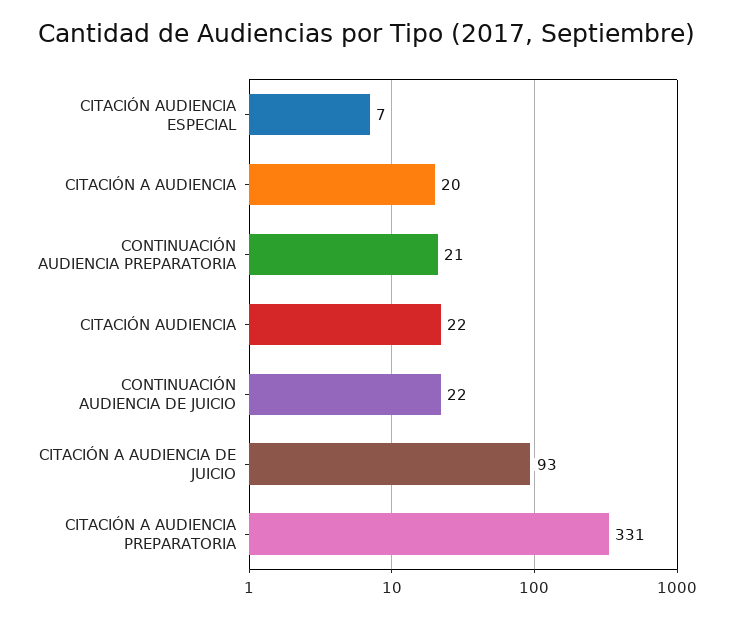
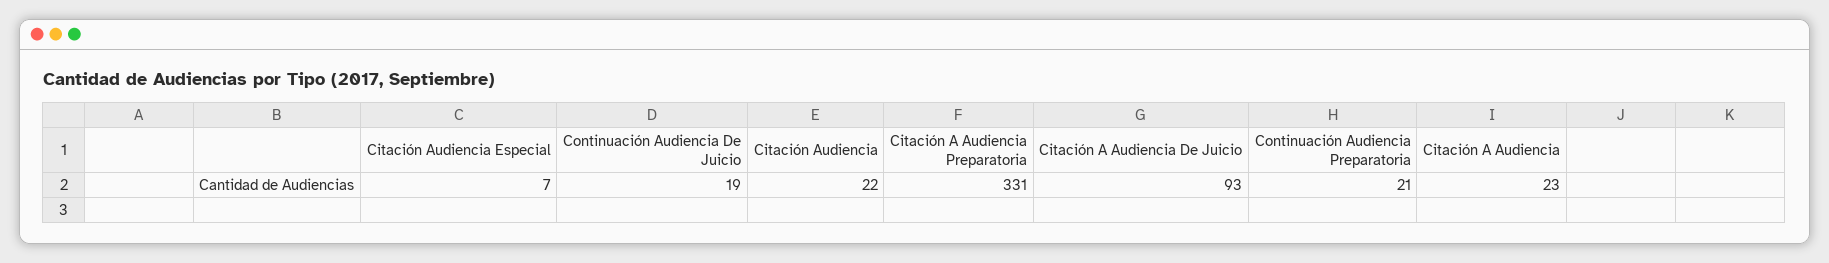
CITACIÓN A AUDIENCIA: 20 -> 23
CONTINUACIÓN AUDIENCIA DE JUICIO: 22 -> 19

